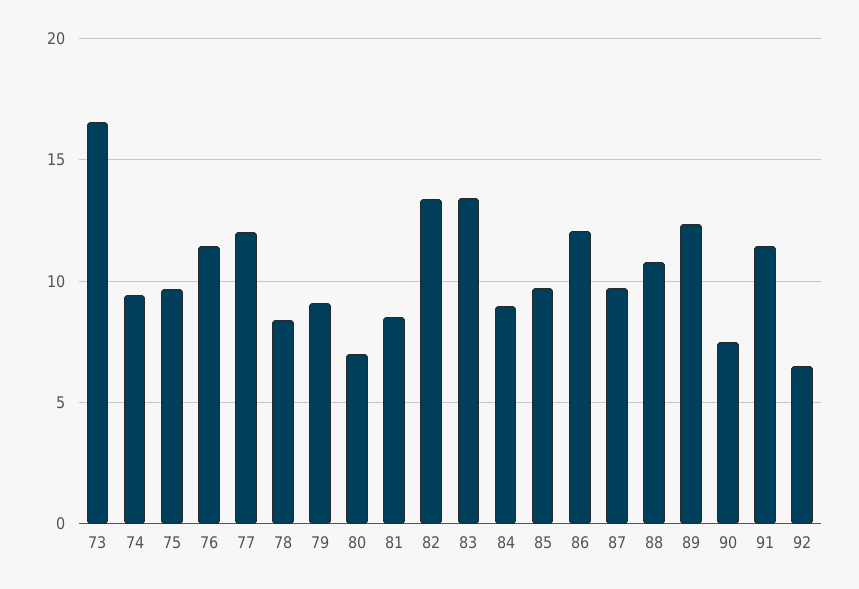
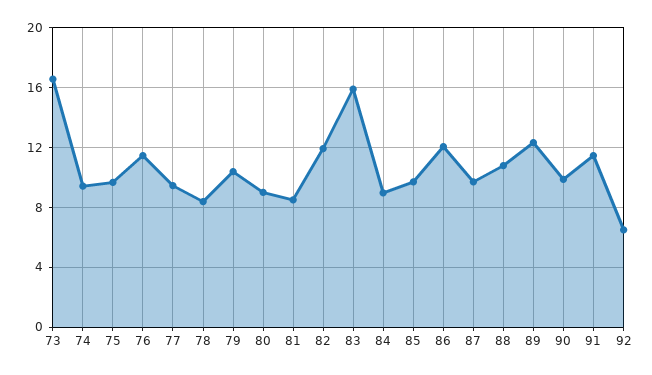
77: 12 -> 9.5
79: 9 -> 10.5
80: 7 -> 9
82: 13.5 -> 12
83: 13.5 -> 16
90: 7.5 -> 10

